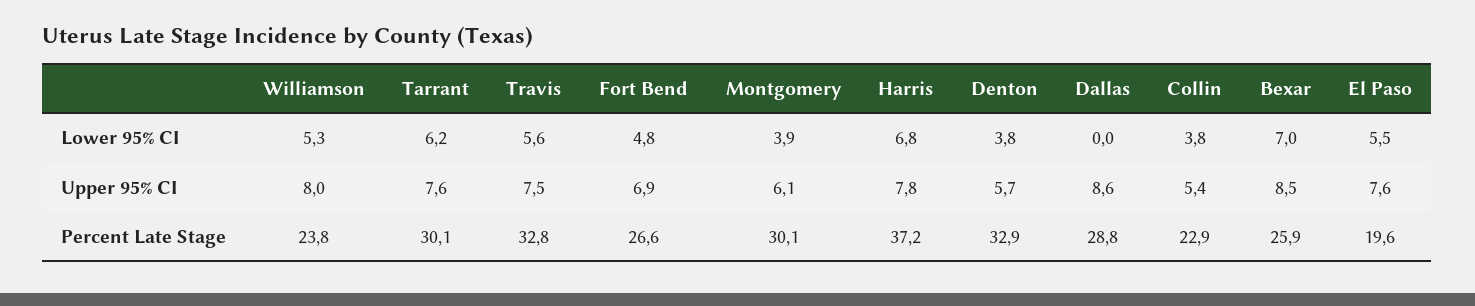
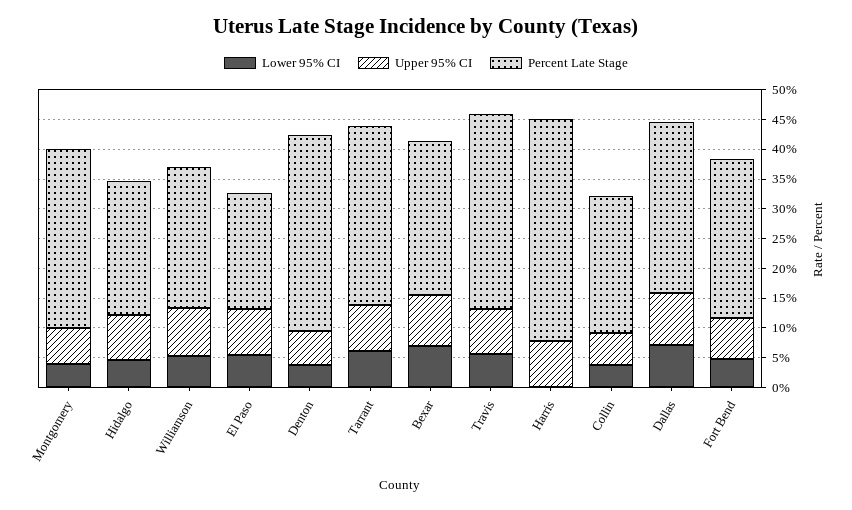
Lower 95% CI, Harris: 6.8 -> 0
Lower 95% CI, Dallas: 0 -> 7.5
Lower 95% CI, Hidalgo: none -> 5
Upper 95% CI, Hidalgo: none -> 7.5
Percent Late Stage, Hidalgo: none -> 22.5

